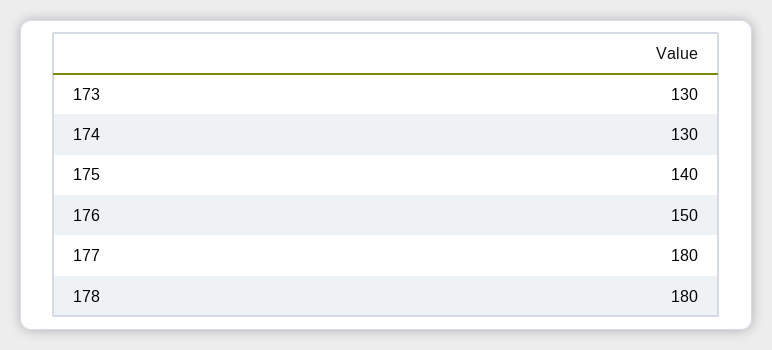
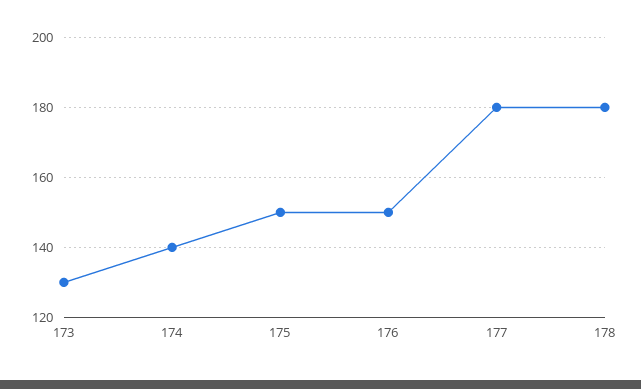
174: 130 -> 140
175: 140 -> 150

